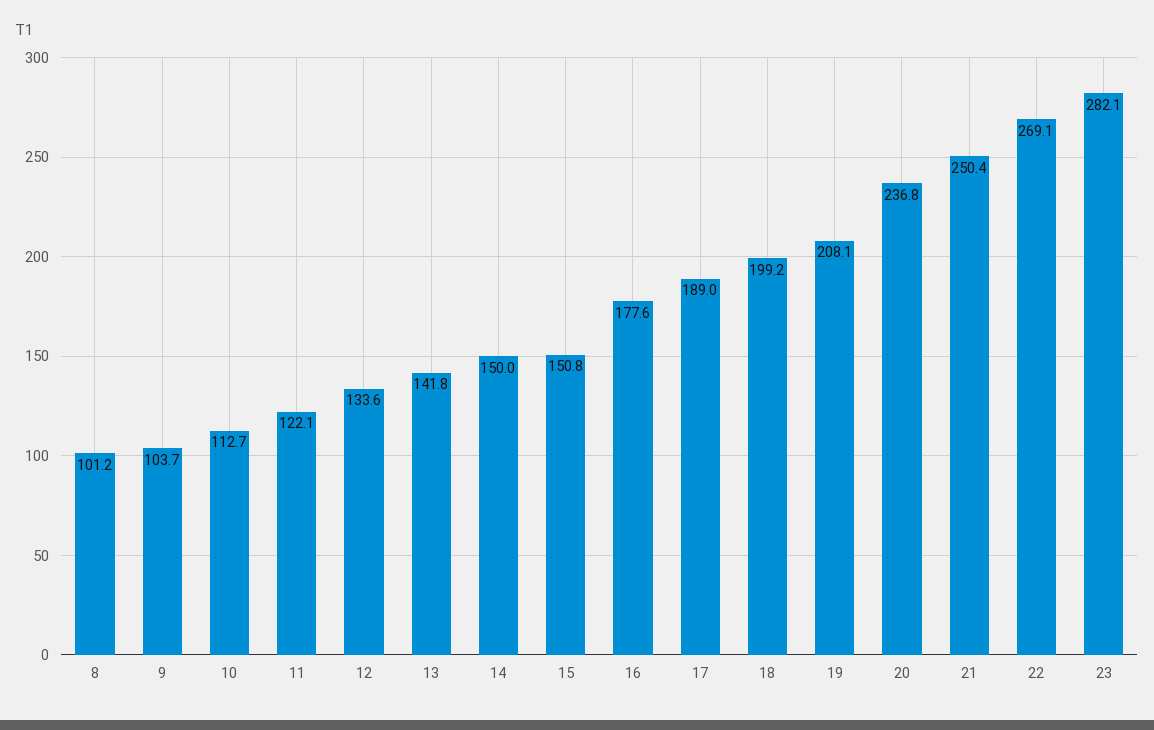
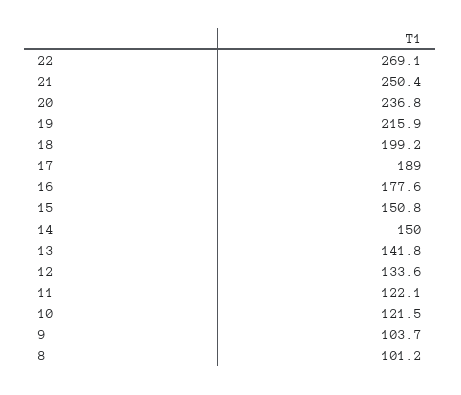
10: 112.7 -> 121.5
19: 208.1 -> 215.9
23: 282.1 -> none

